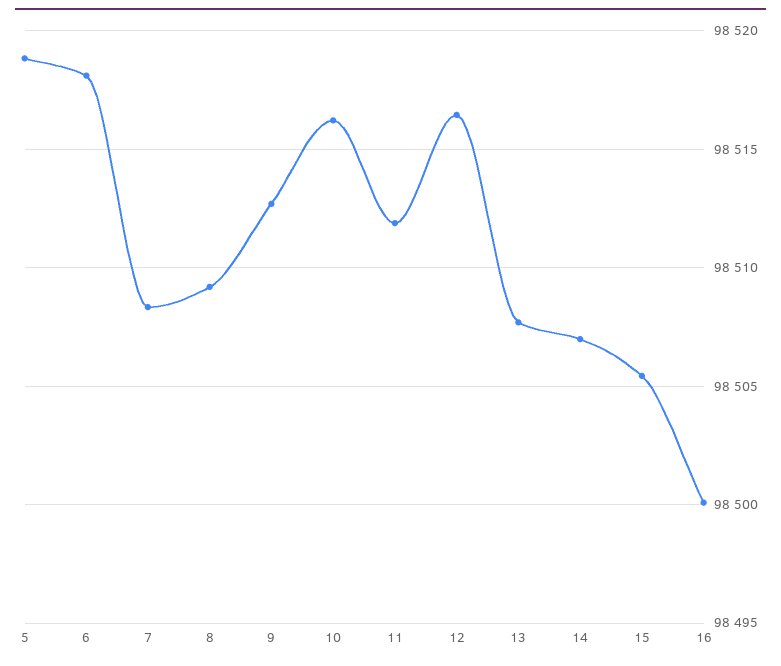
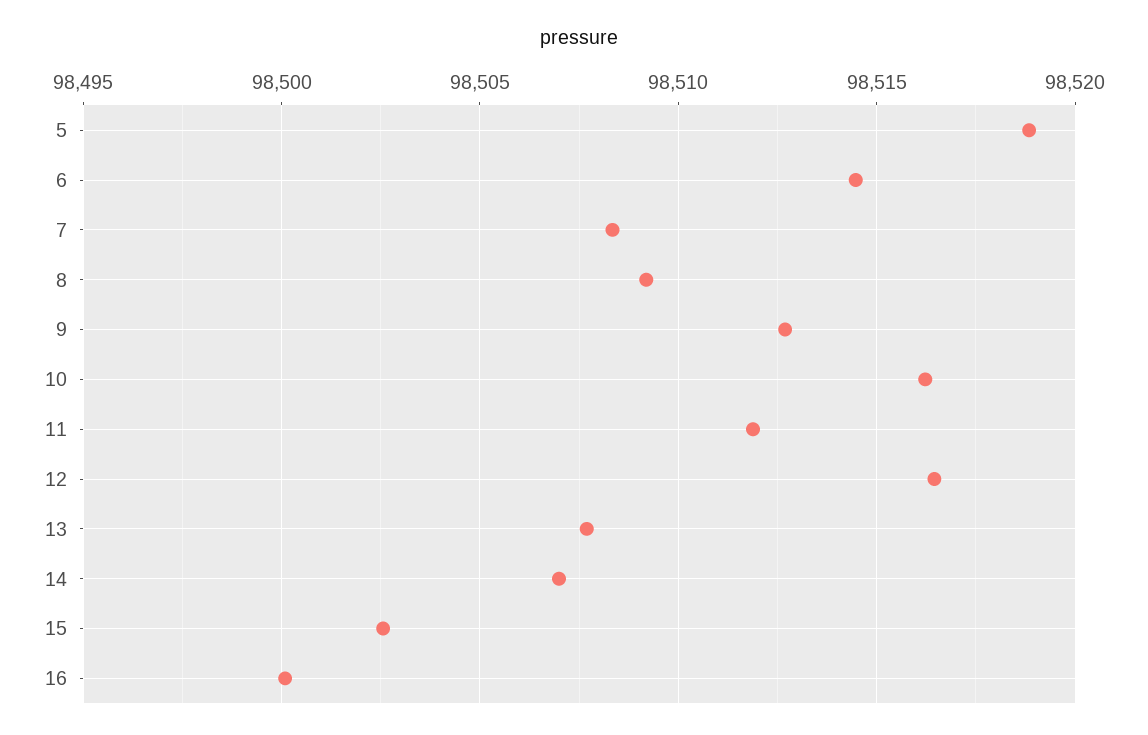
6: 98518 -> 98514.5
15: 98505.5 -> 98502.5

